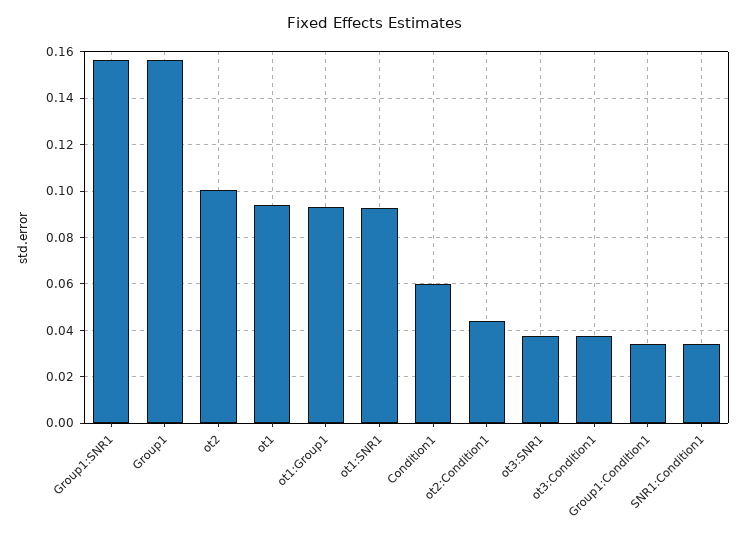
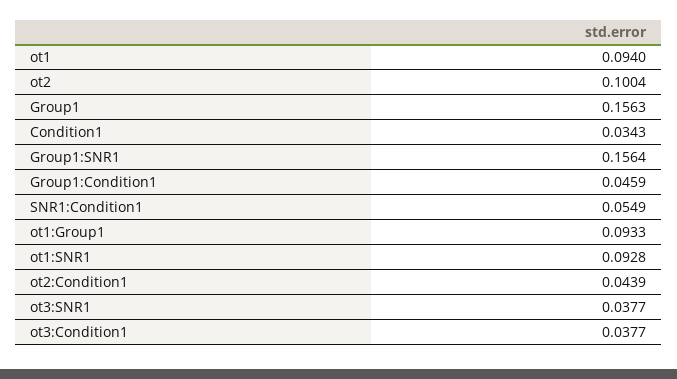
Condition1: 0.06 -> 0.0343
Group1:Condition1: 0.035 -> 0.0459
SNR1:Condition1: 0.035 -> 0.0549

